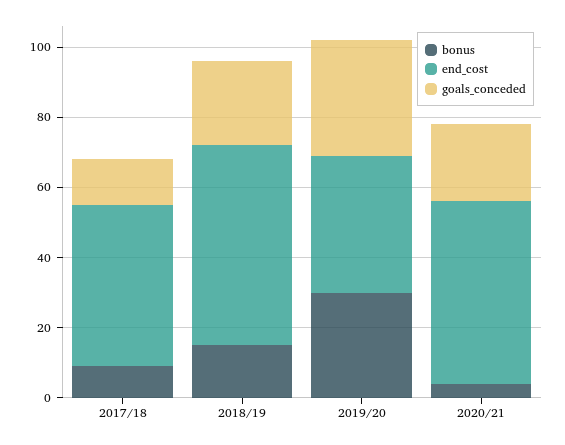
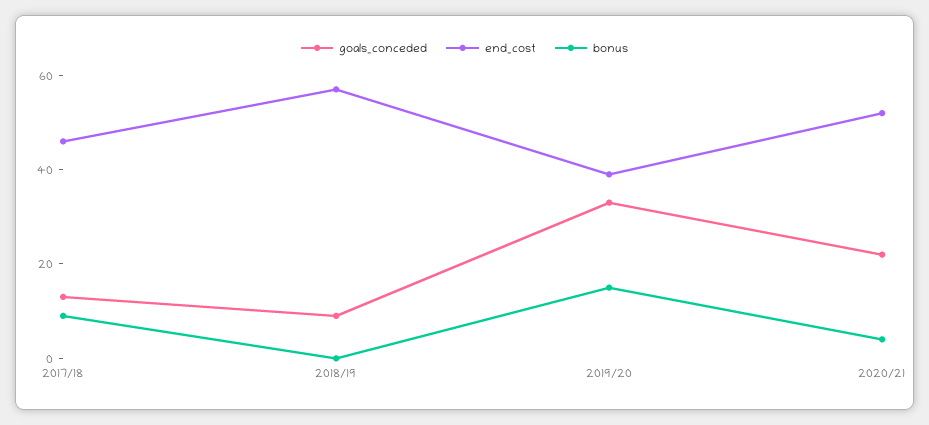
bonus, 2018/19: 15 -> 0
goals_conceded, 2018/19: 25 -> 10
bonus, 2019/20: 30 -> 15

